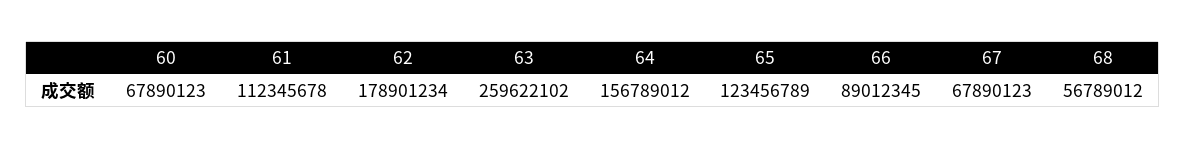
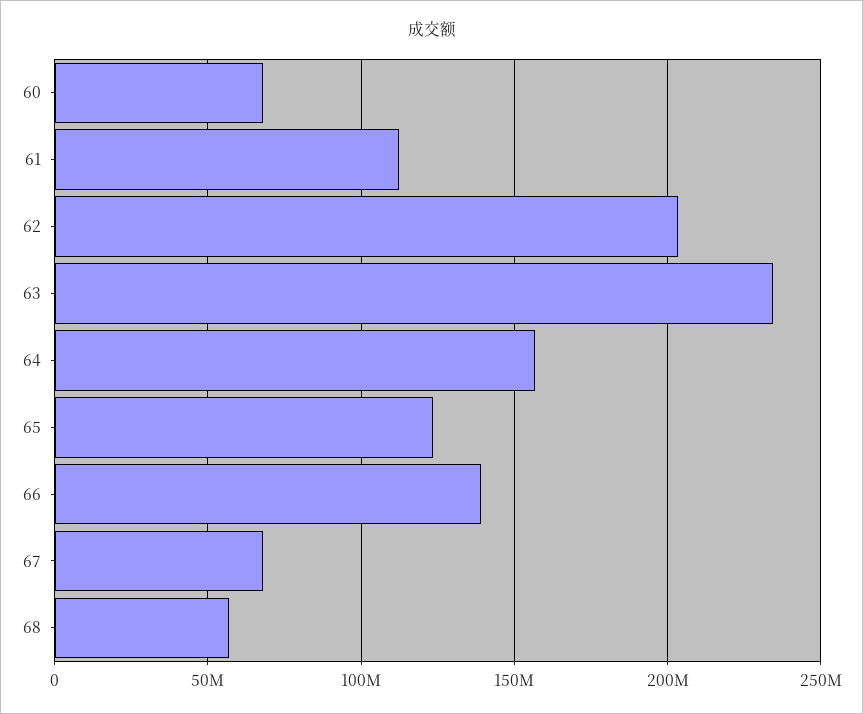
62: 178901234 -> 205000000
63: 259622102 -> 235000000
66: 89012345 -> 140000000

